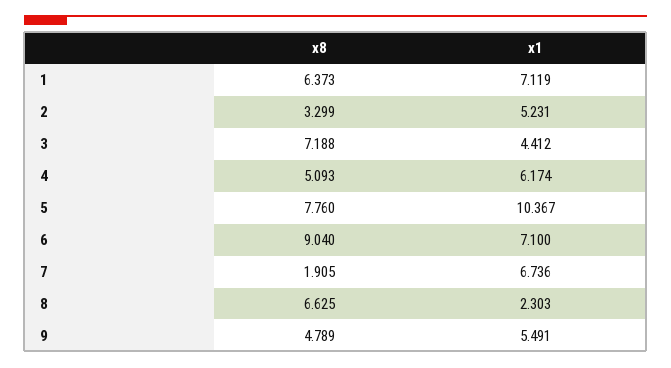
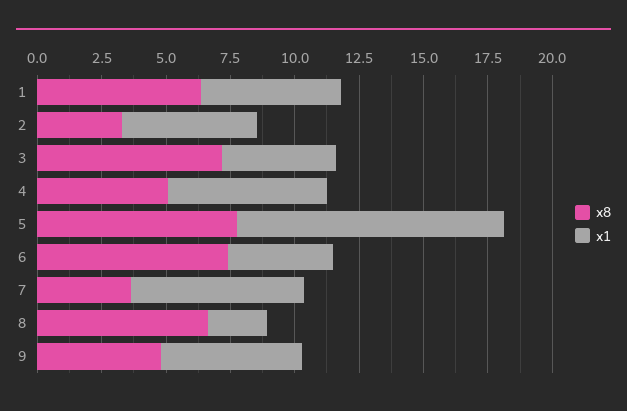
x1, 1: 7.119 -> 5.5
x8, 6: 9.04 -> 7.5
x1, 6: 7.1 -> 4
x8, 7: 1.905 -> 3.5

